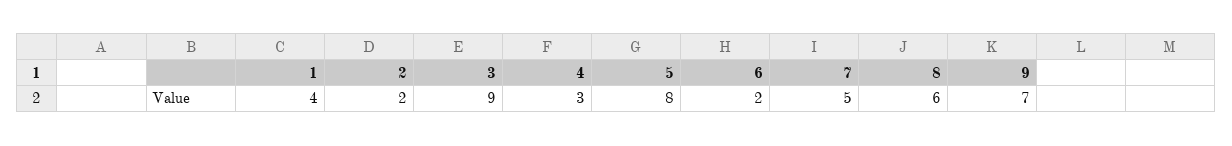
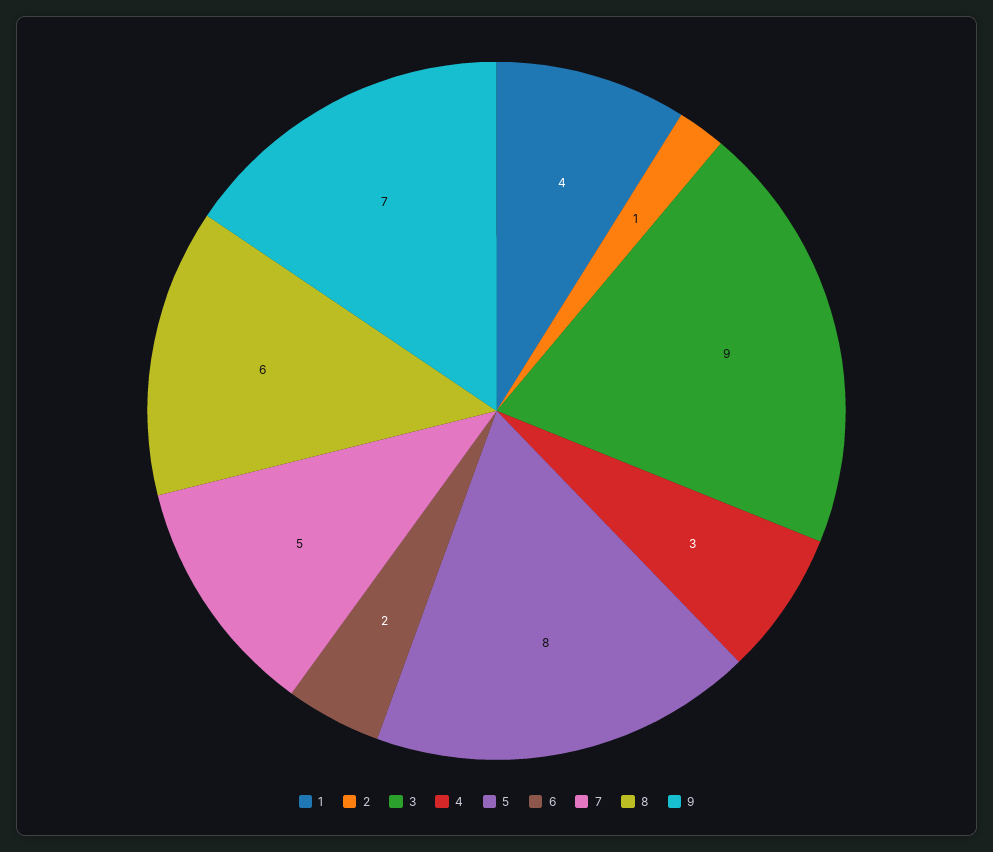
2: 2 -> 1

